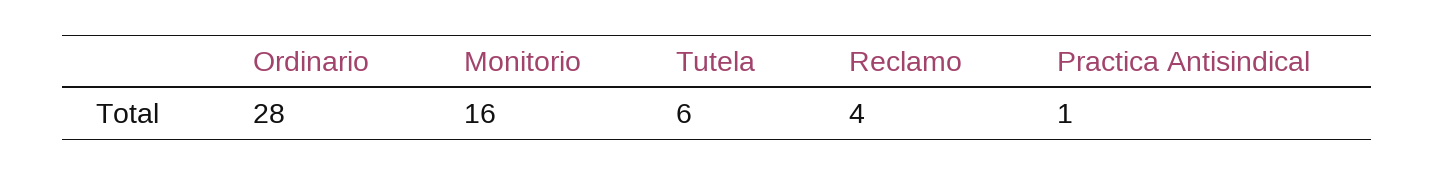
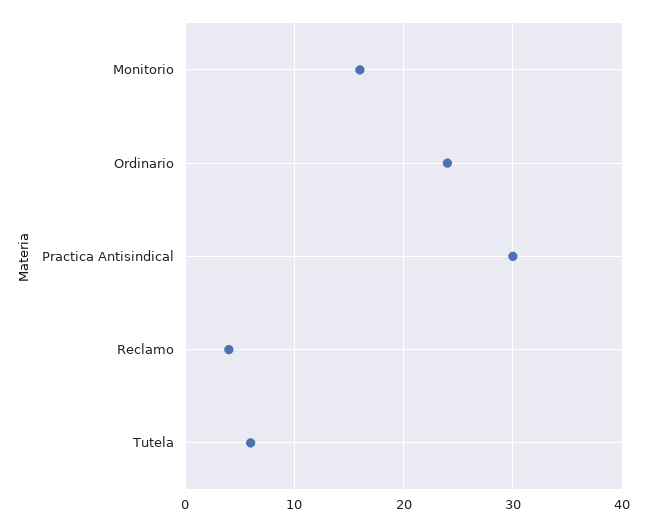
Ordinario: 28 -> 24
Practica Antisindical: 1 -> 30

